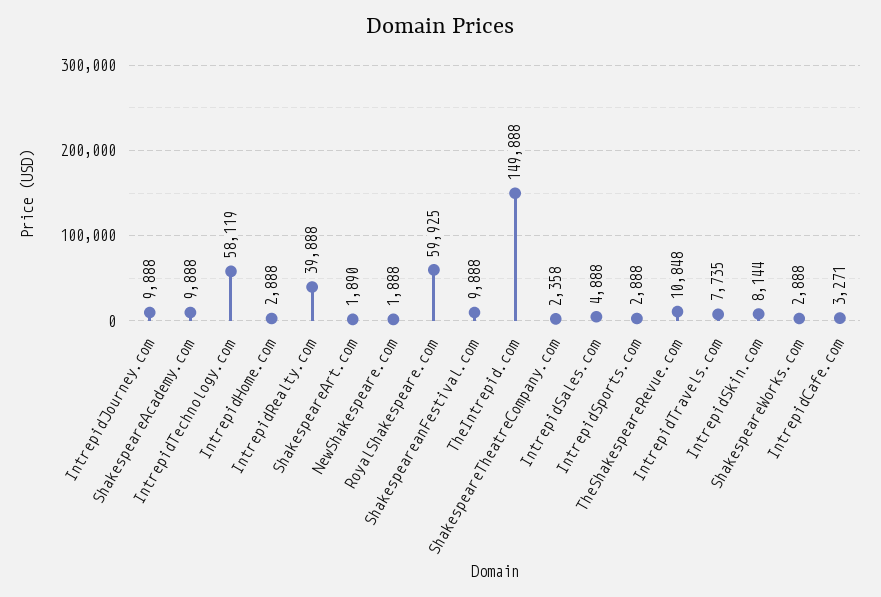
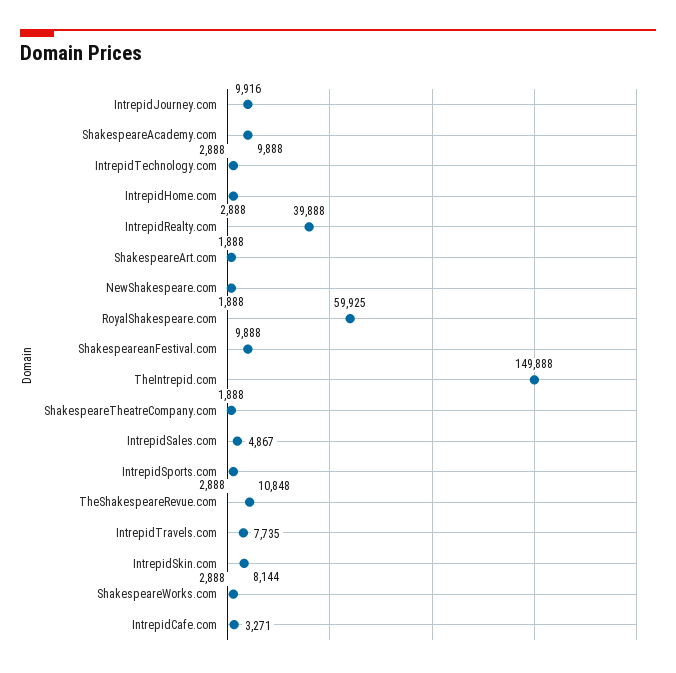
IntrepidJourney.com: 9888 -> 9916
IntrepidTechnology.com: 58119 -> 2888
ShakespeareArt.com: 1890 -> 1888
ShakespeareTheatreCompany.com: 2358 -> 1888
IntrepidSales.com: 4888 -> 4867

